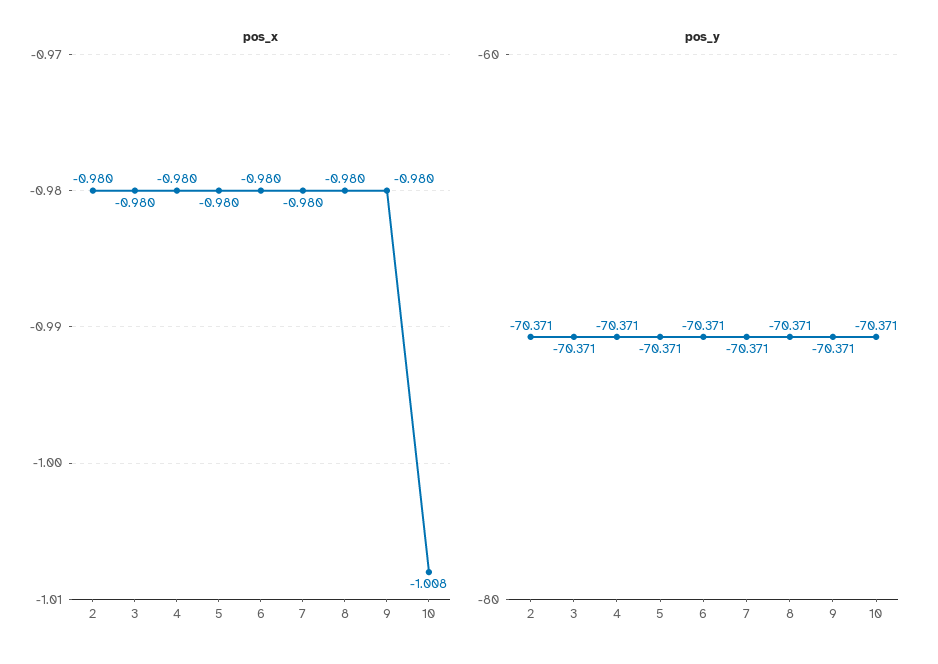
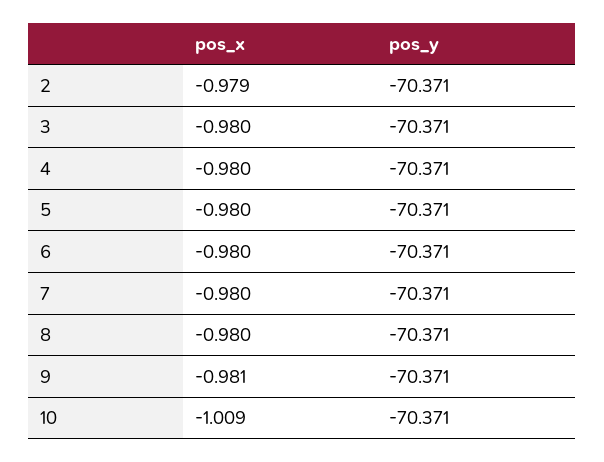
pos_x, 2: -0.98 -> -0.979
pos_x, 9: -0.98 -> -0.981
pos_x, 10: -1.008 -> -1.009

